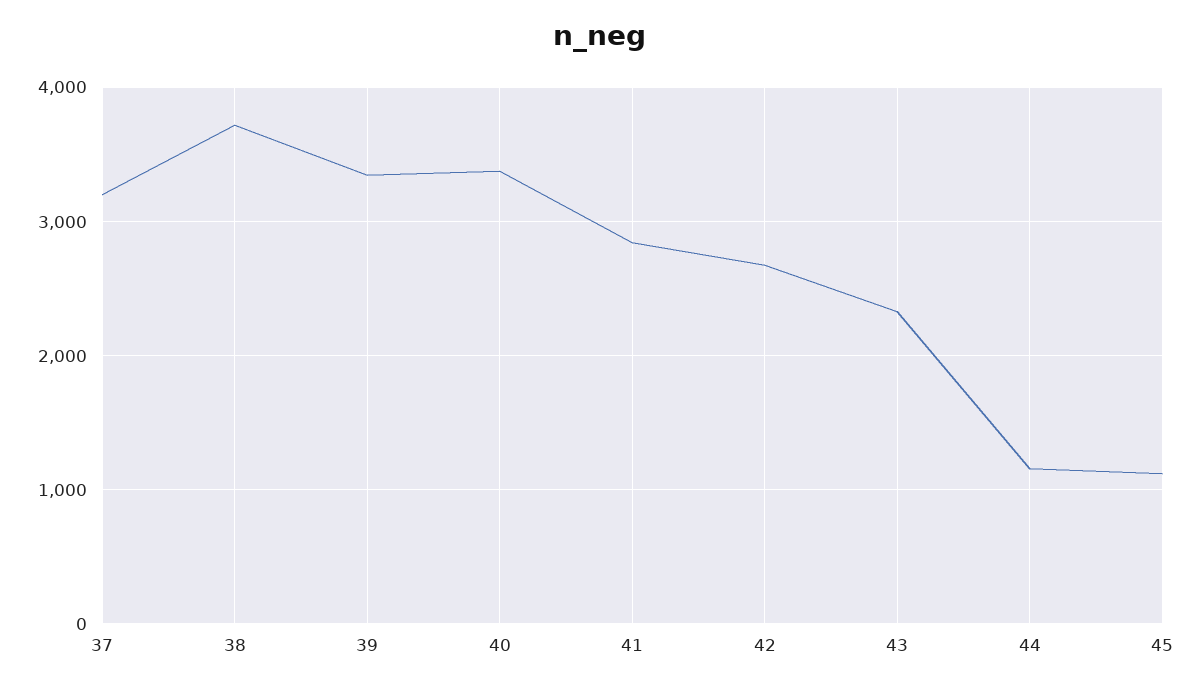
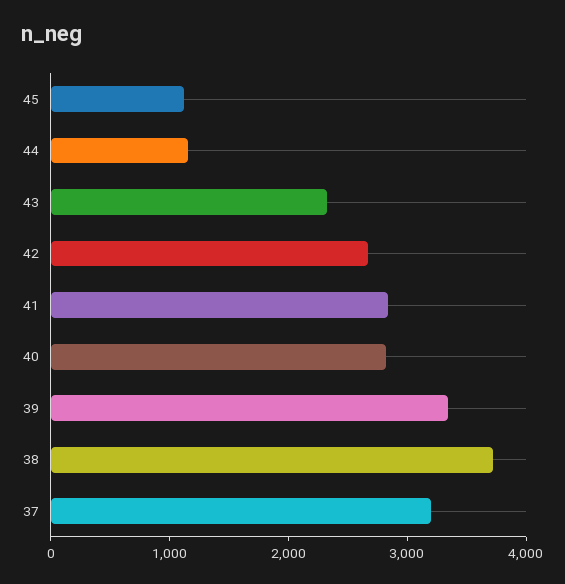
40: 3400 -> 2800

